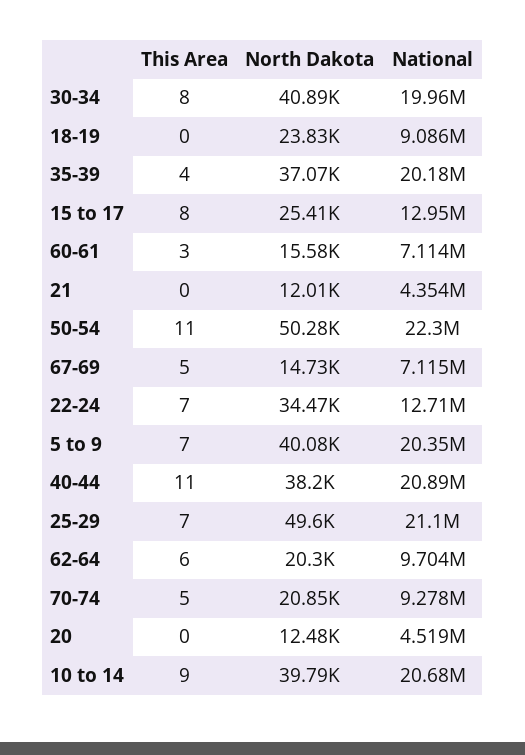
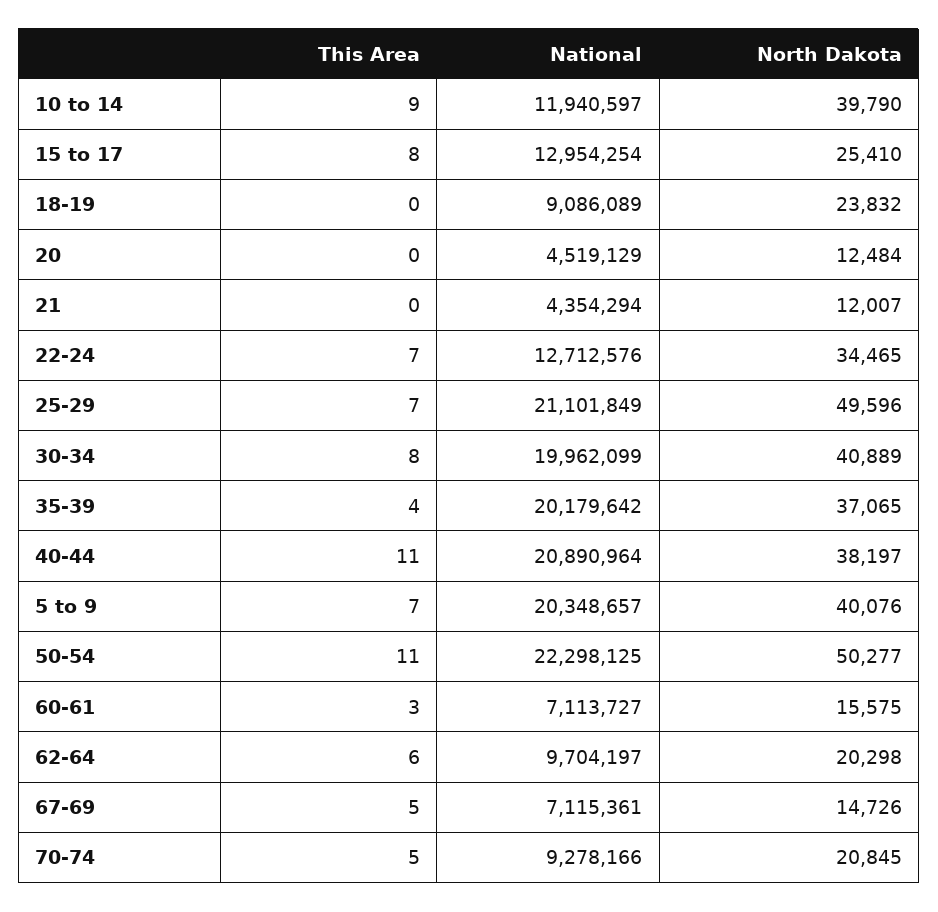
National, 10 to 14: 20680000 -> 11940597

